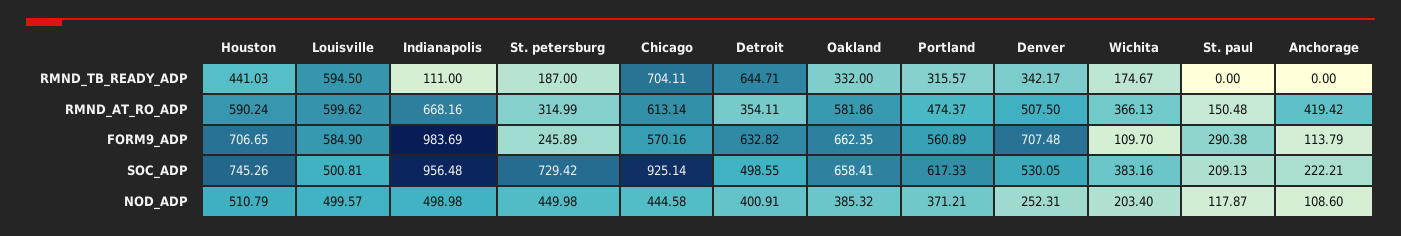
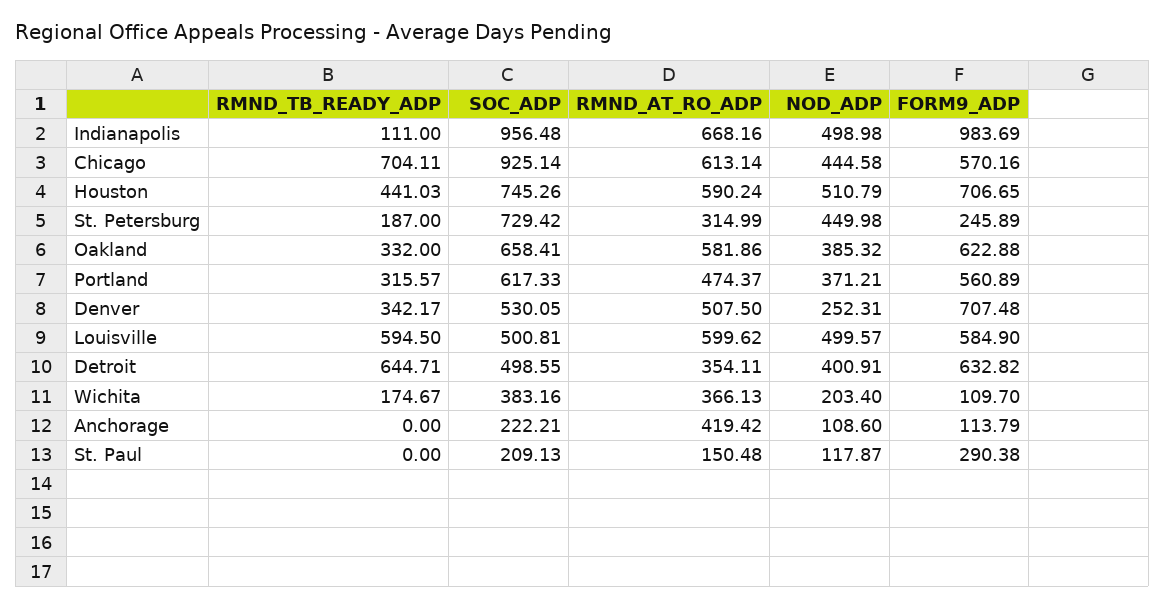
Oakland, FORM9_ADP: 662.35 -> 622.88

